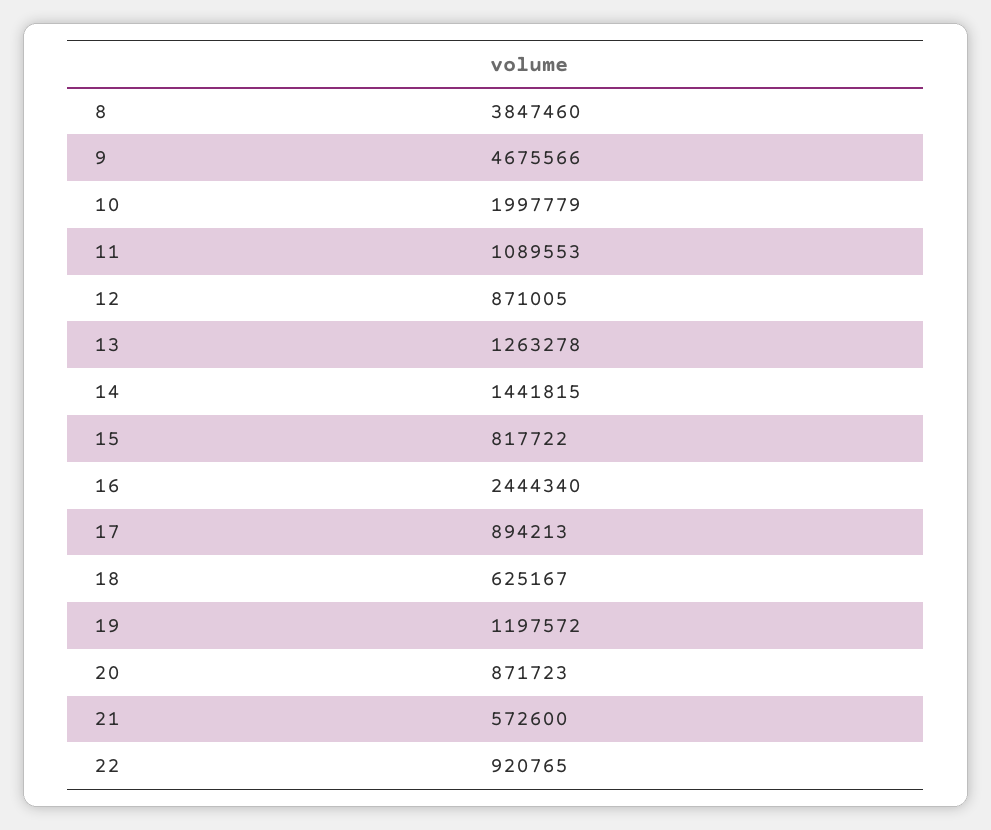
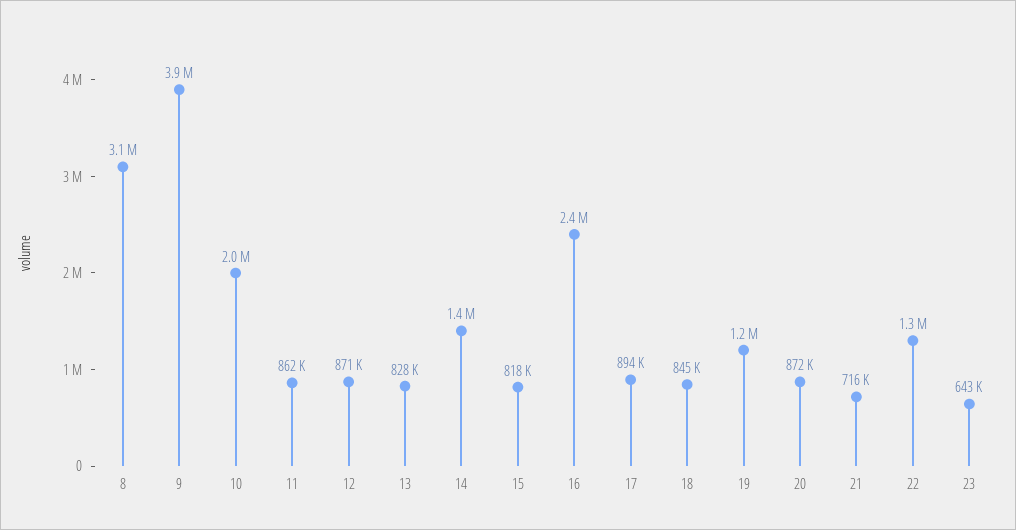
8: 3847460 -> 3100000
9: 4675566 -> 3900000
11: 1089553 -> 862000
13: 1263278 -> 828000
18: 625167 -> 845000
21: 572600 -> 716000
22: 920765 -> 1300000
23: none -> 643000

